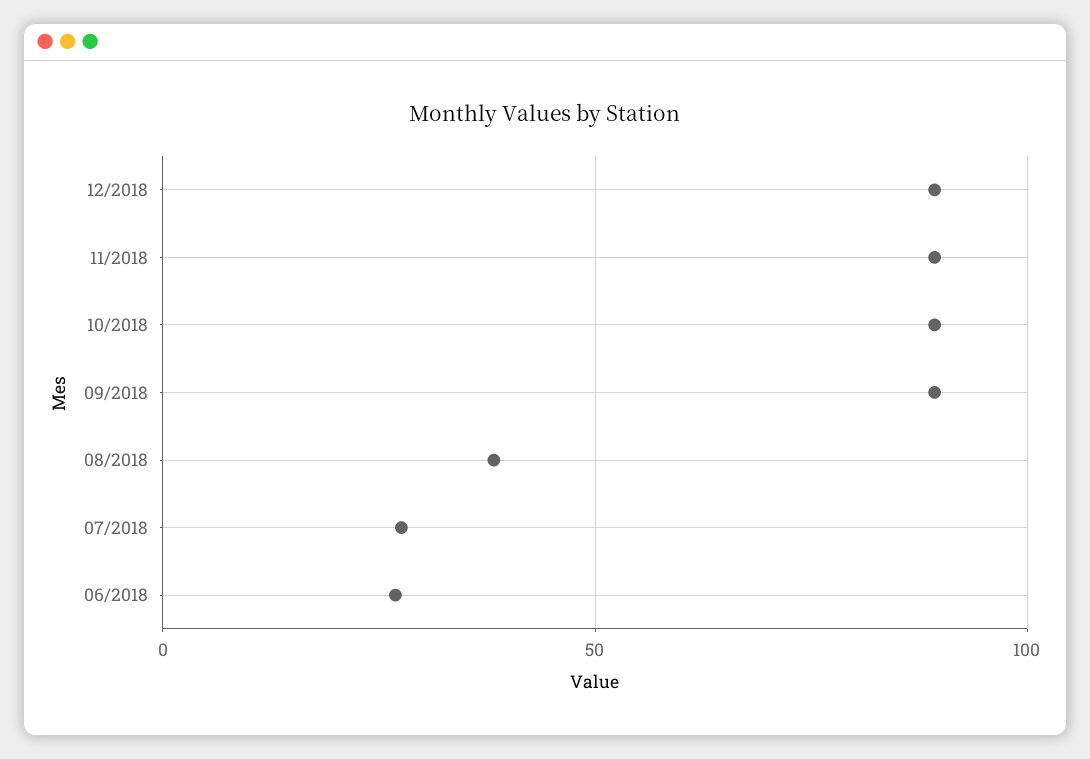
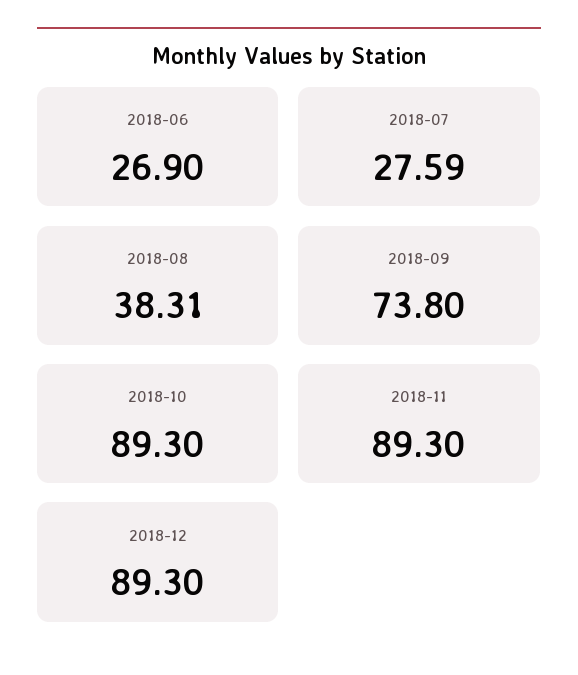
09/2018: 90 -> 73.8

